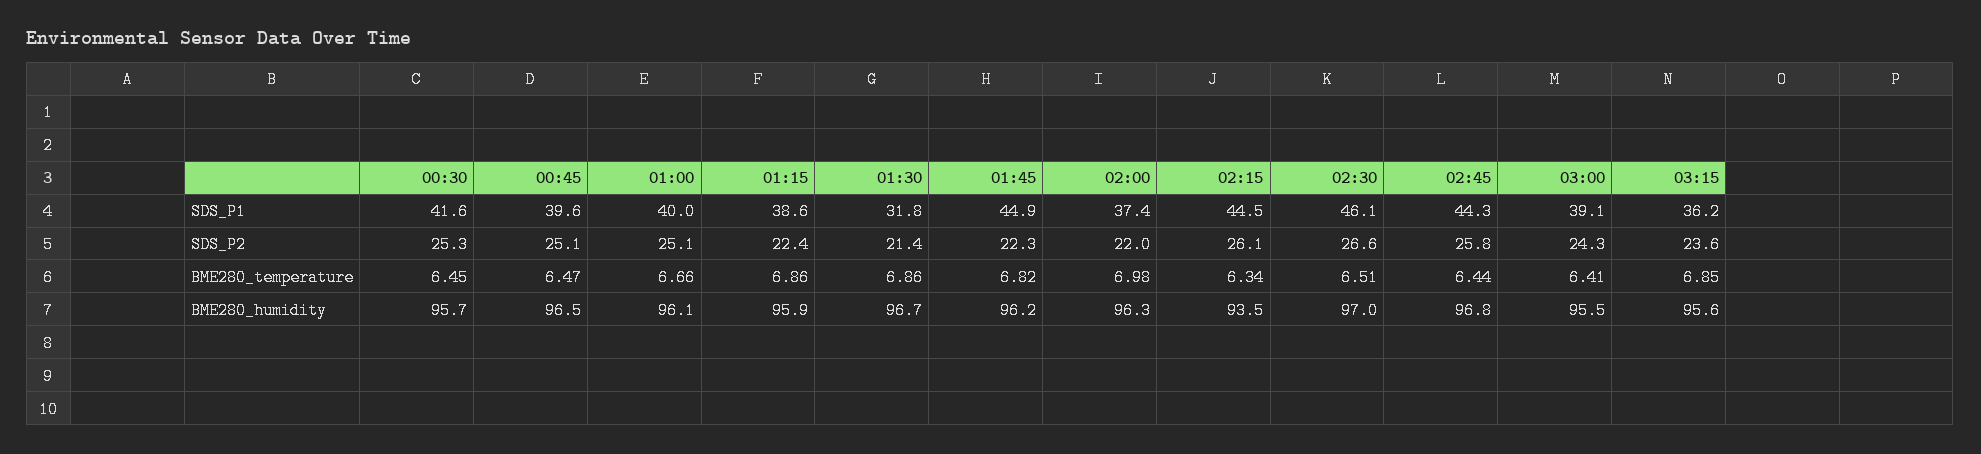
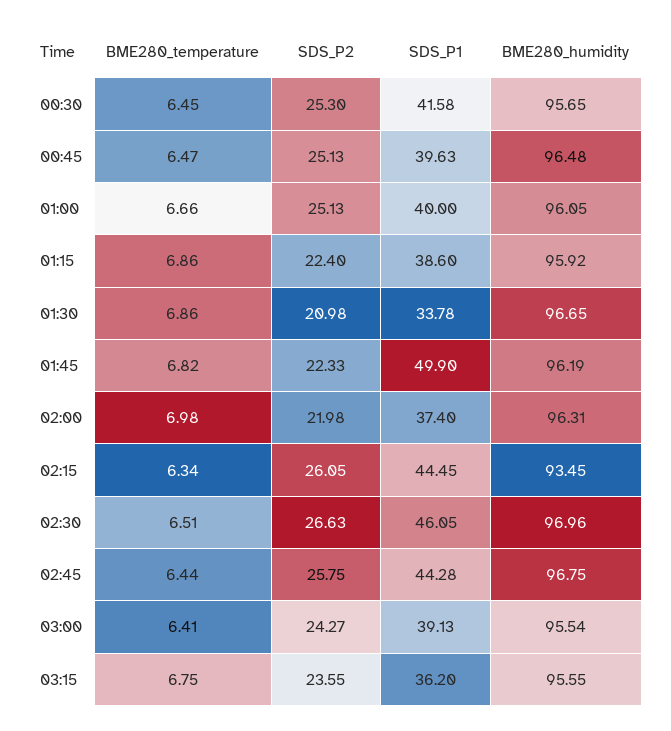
01:30, SDS_P1: 31.8 -> 33.78
01:45, SDS_P1: 44.9 -> 49.9
01:30, SDS_P2: 21.4 -> 20.98
03:15, BME280_temperature: 6.85 -> 6.75

